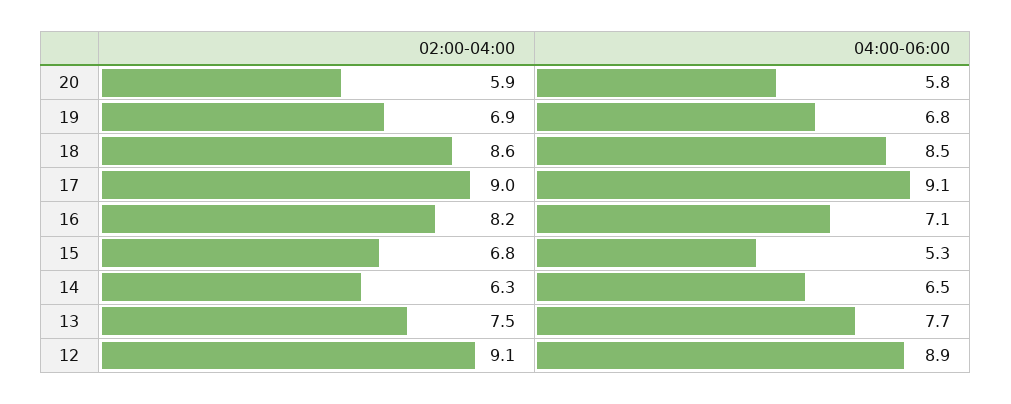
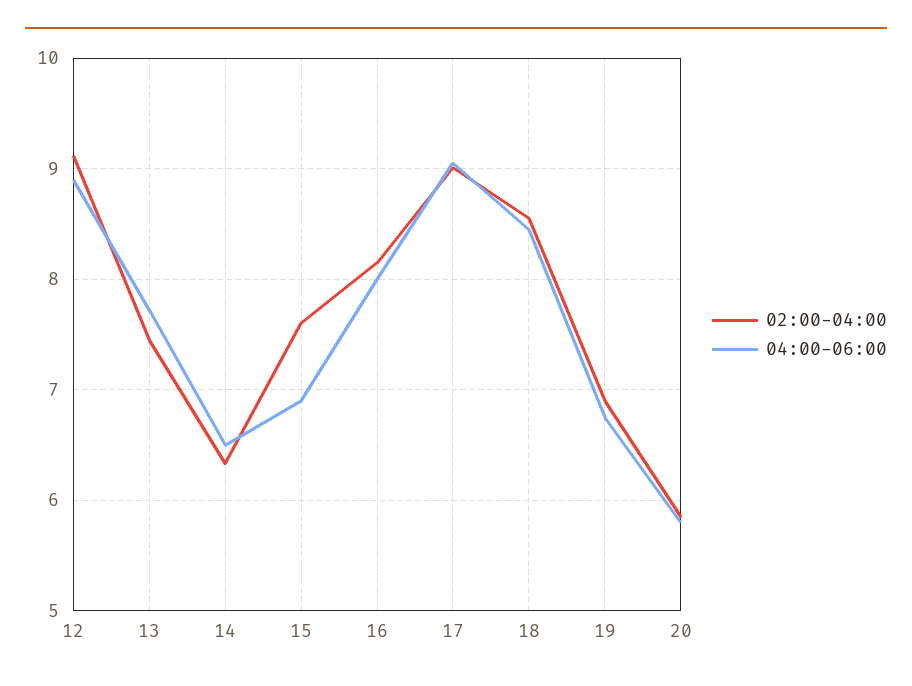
04:00-06:00, 16: 7.1 -> 8
02:00-04:00, 15: 6.8 -> 7.6
04:00-06:00, 15: 5.3 -> 6.9

